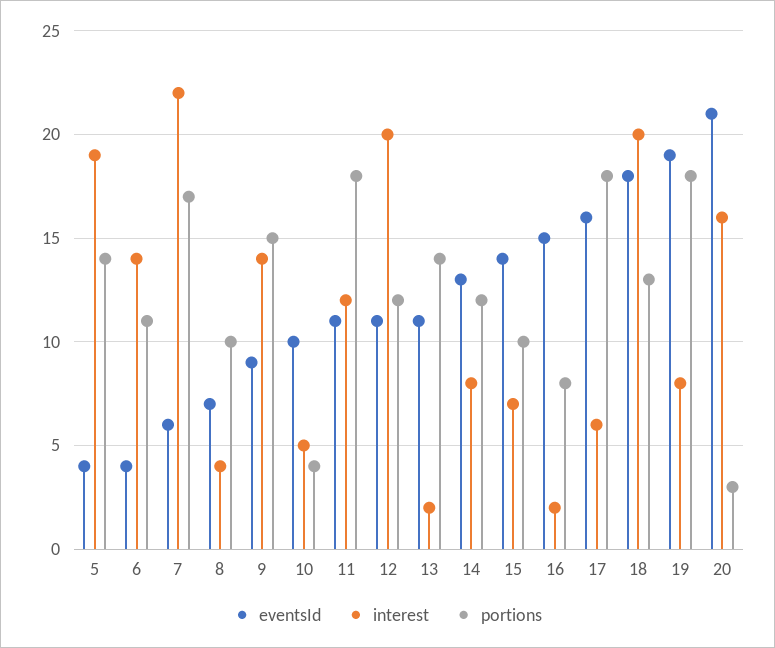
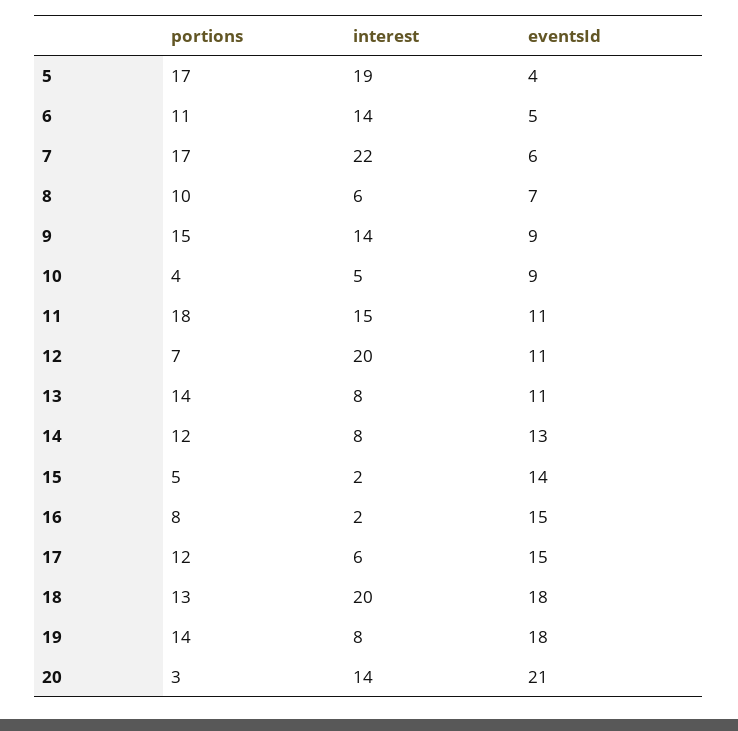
portions, 5: 14 -> 17
eventsId, 6: 4 -> 5
interest, 8: 4 -> 6
eventsId, 10: 10 -> 9
interest, 11: 12 -> 15
portions, 12: 12 -> 7
interest, 13: 2 -> 8
interest, 15: 7 -> 2
portions, 15: 10 -> 5
eventsId, 17: 16 -> 15
portions, 17: 18 -> 12
eventsId, 19: 19 -> 18
portions, 19: 18 -> 14
interest, 20: 16 -> 14

